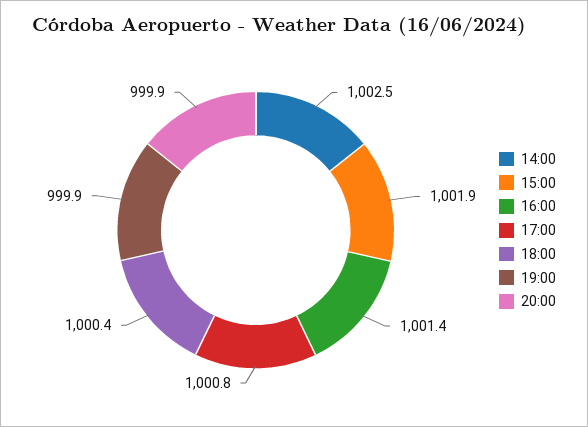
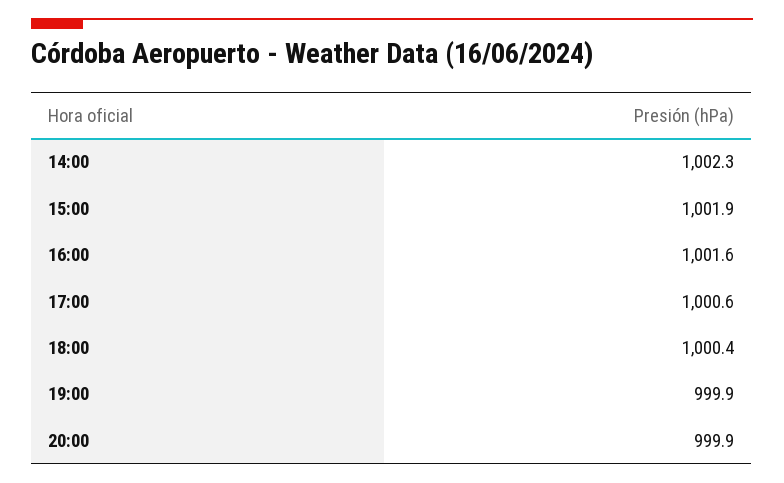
14:00: 1002.5 -> 1002.3
16:00: 1001.4 -> 1001.6
17:00: 1000.8 -> 1000.6

